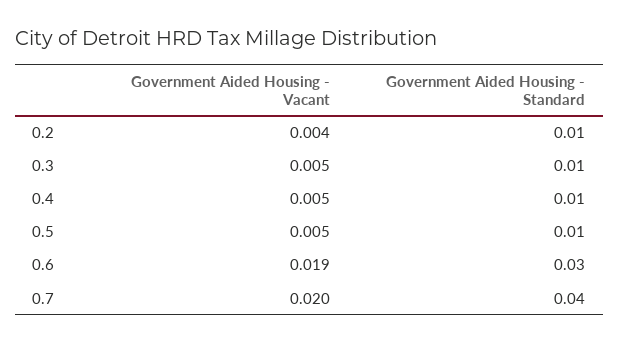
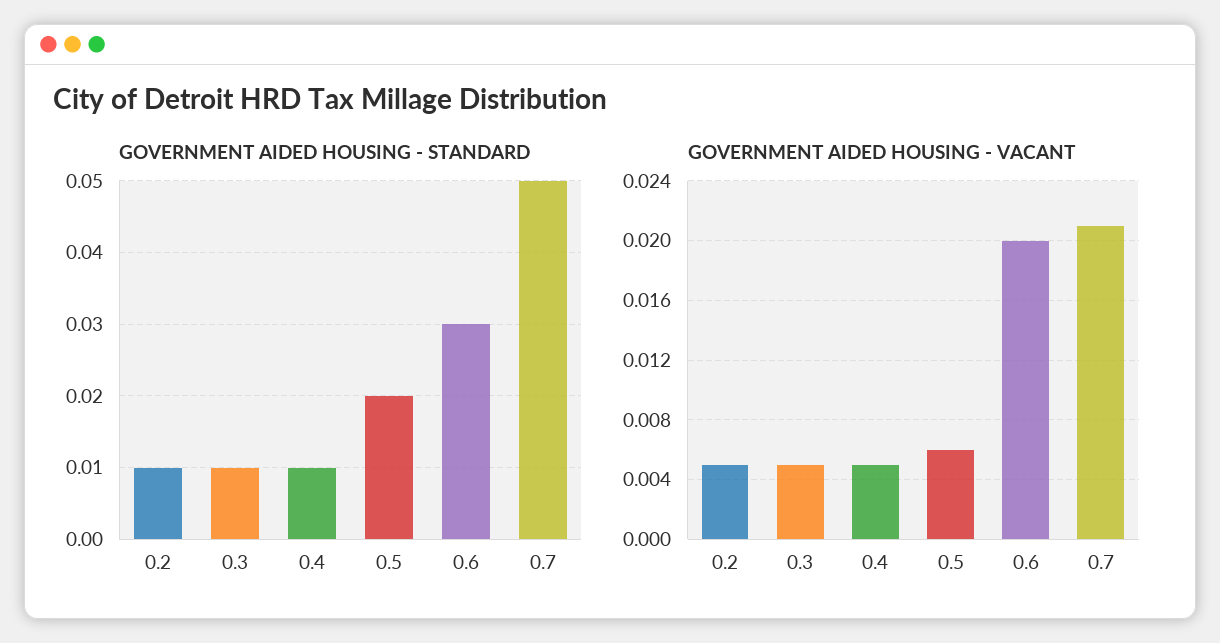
Government Aided Housing - Vacant, 0.2: 0.004 -> 0.005
Government Aided Housing - Vacant, 0.5: 0.005 -> 0.006
Government Aided Housing - Standard, 0.5: 0.01 -> 0.02
Government Aided Housing - Vacant, 0.6: 0.019 -> 0.02
Government Aided Housing - Vacant, 0.7: 0.02 -> 0.021
Government Aided Housing - Standard, 0.7: 0.04 -> 0.05

